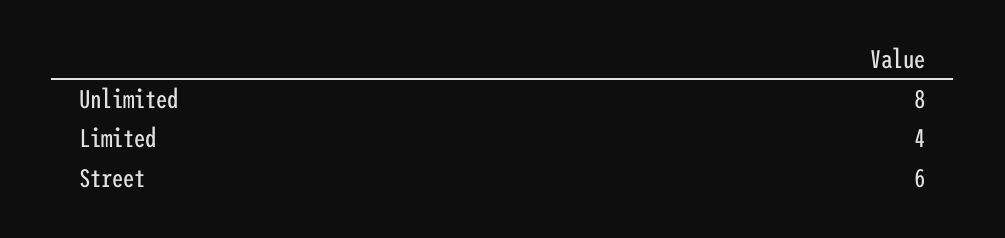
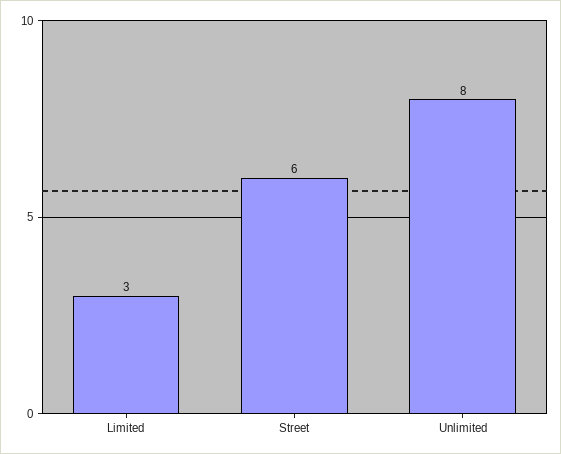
Limited: 4 -> 3

